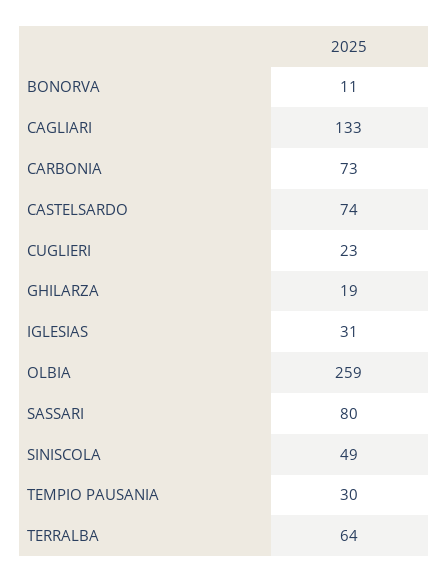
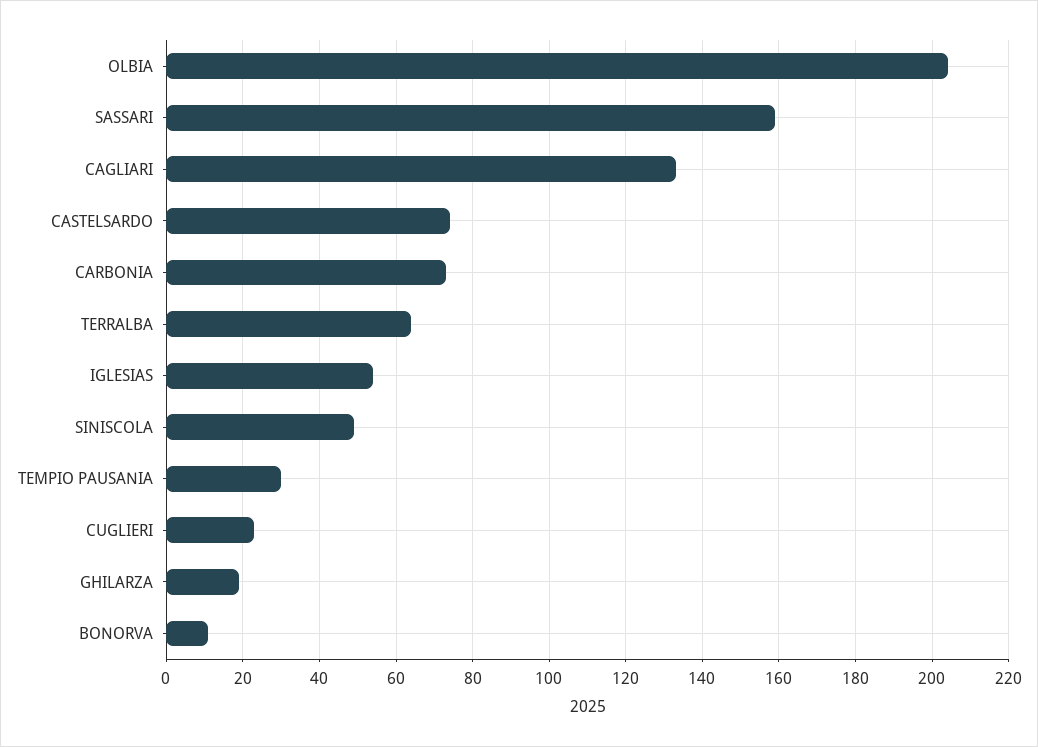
IGLESIAS: 31 -> 55
OLBIA: 259 -> 205
SASSARI: 80 -> 160

